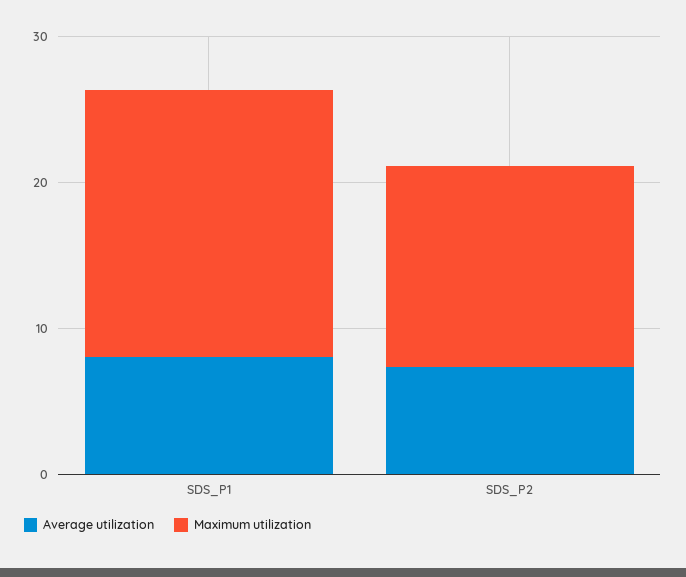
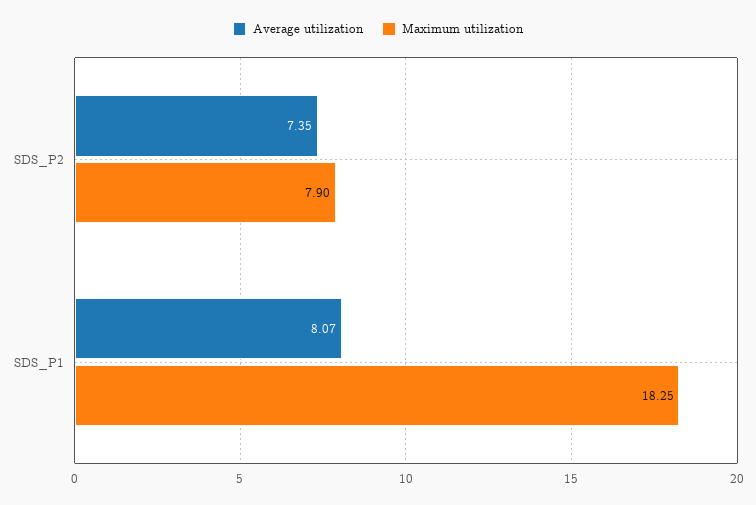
Maximum utilization, SDS_P2: 14 -> 7.9

